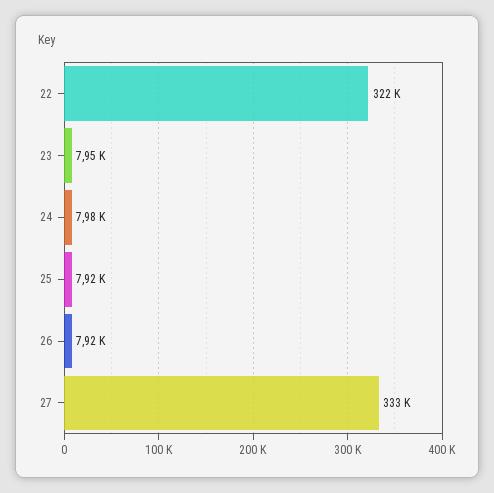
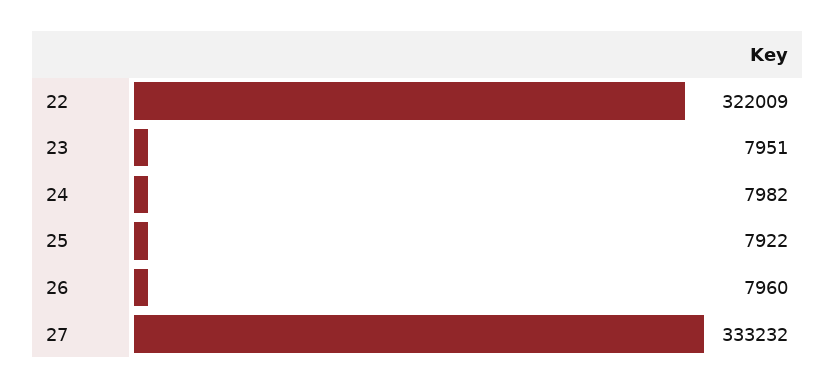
26: 7920 -> 7960

